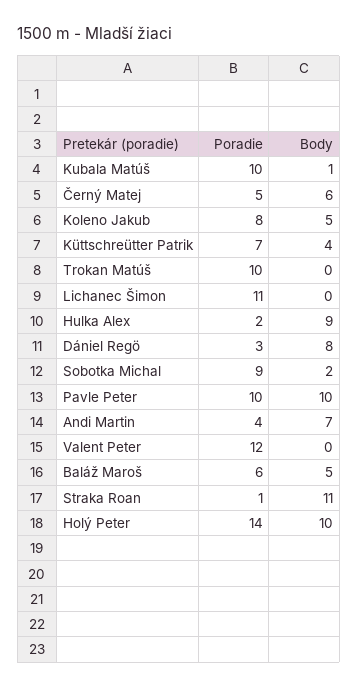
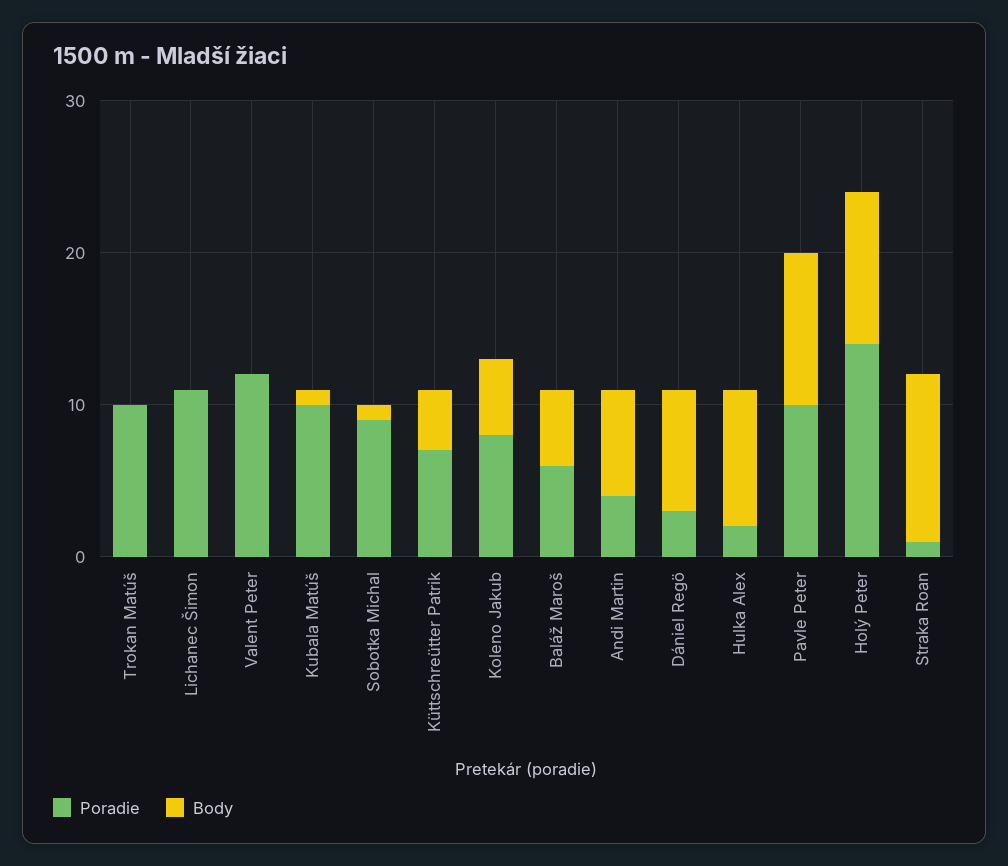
Poradie, Černý Matej: 5 -> none
Body, Černý Matej: 6 -> none
Body, Sobotka Michal: 2 -> 1

